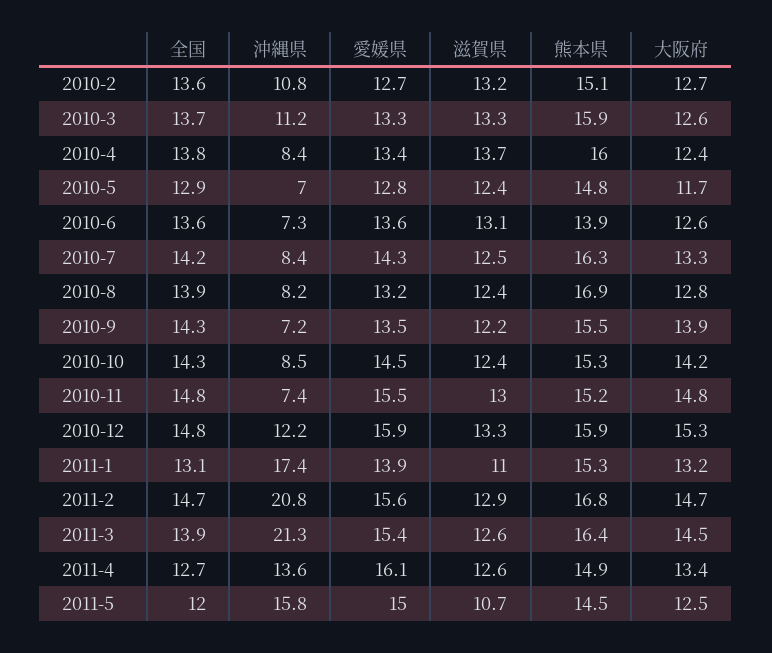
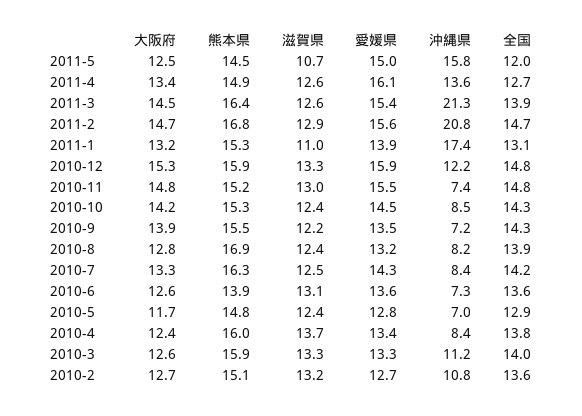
全国, 2010-3: 13.7 -> 14

